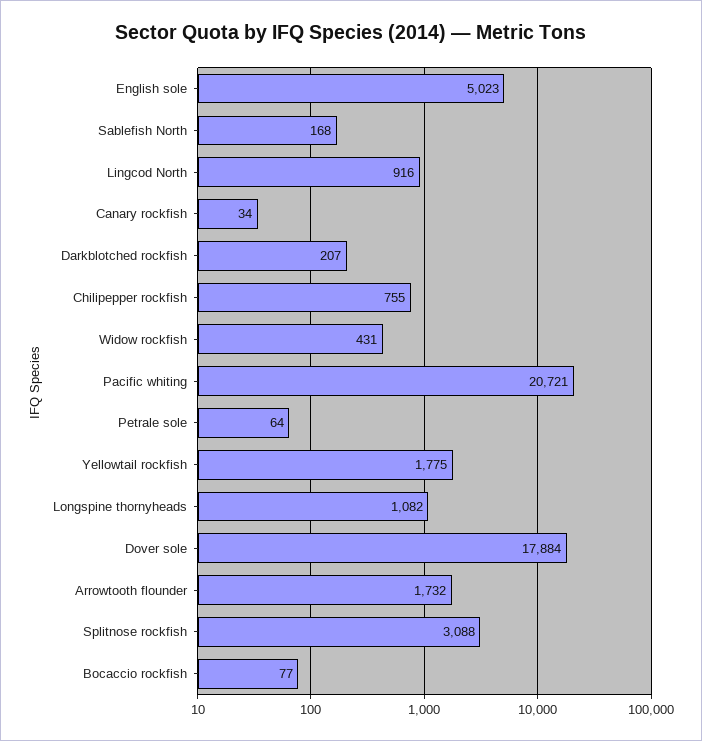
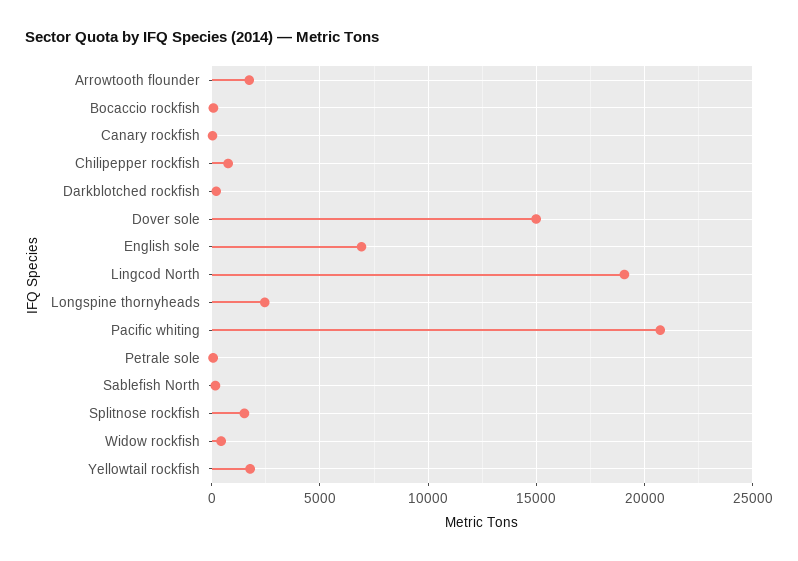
English sole: 5023 -> 7000
Lingcod North: 916 -> 19000
Longspine thornyheads: 1082 -> 2500
Dover sole: 17884 -> 15000
Splitnose rockfish: 3088 -> 1500

